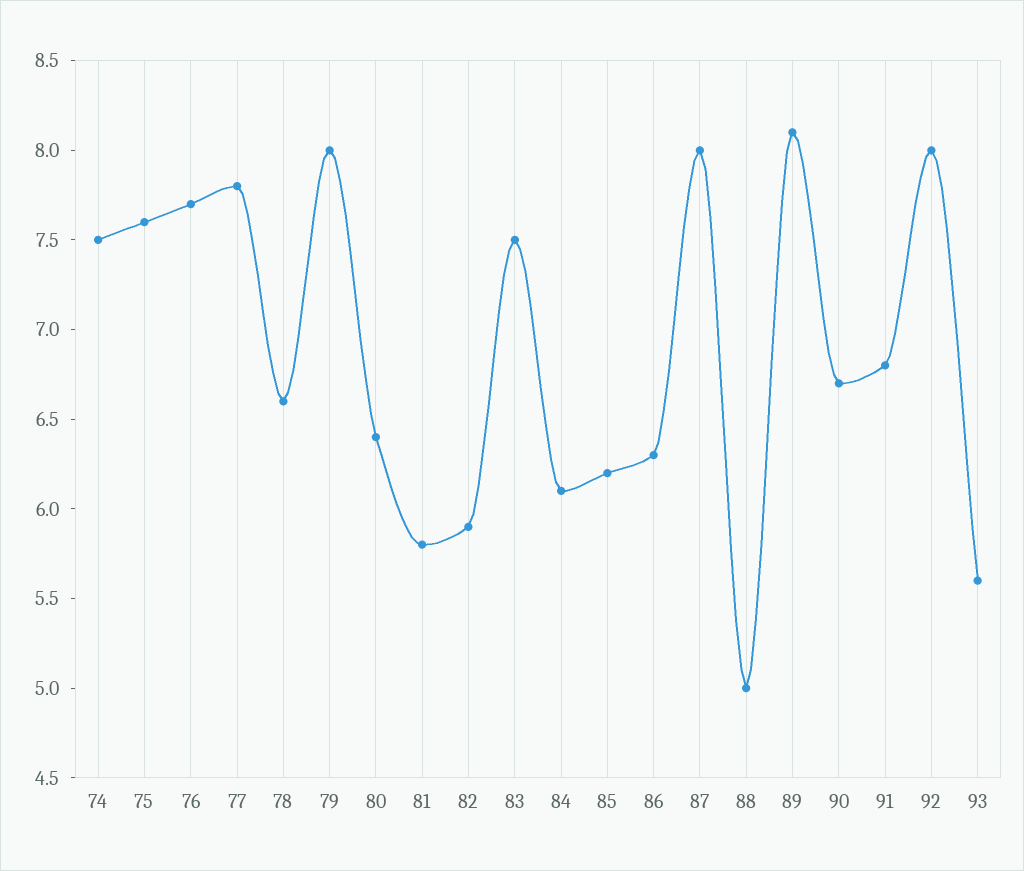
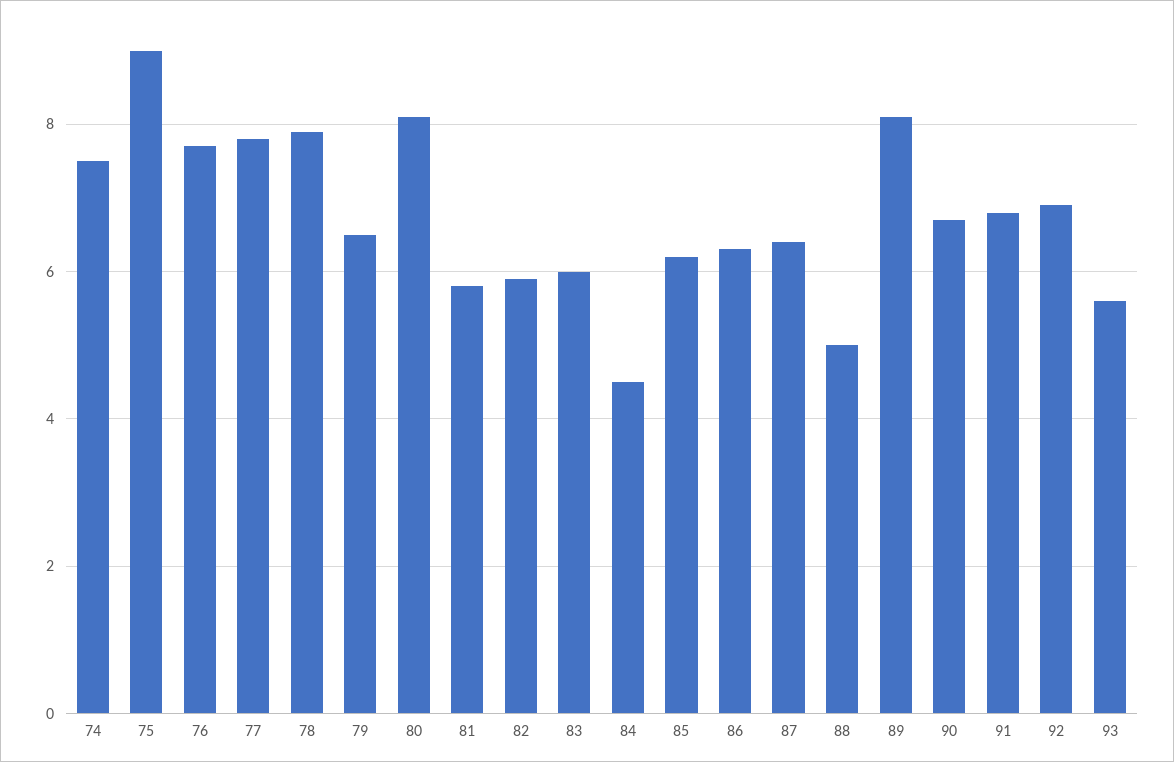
75: 7.6 -> 9
78: 6.6 -> 8
79: 8 -> 6.5
80: 6.4 -> 8
83: 7.5 -> 6
84: 6.1 -> 4.5
87: 8 -> 6.5
92: 8 -> 7

